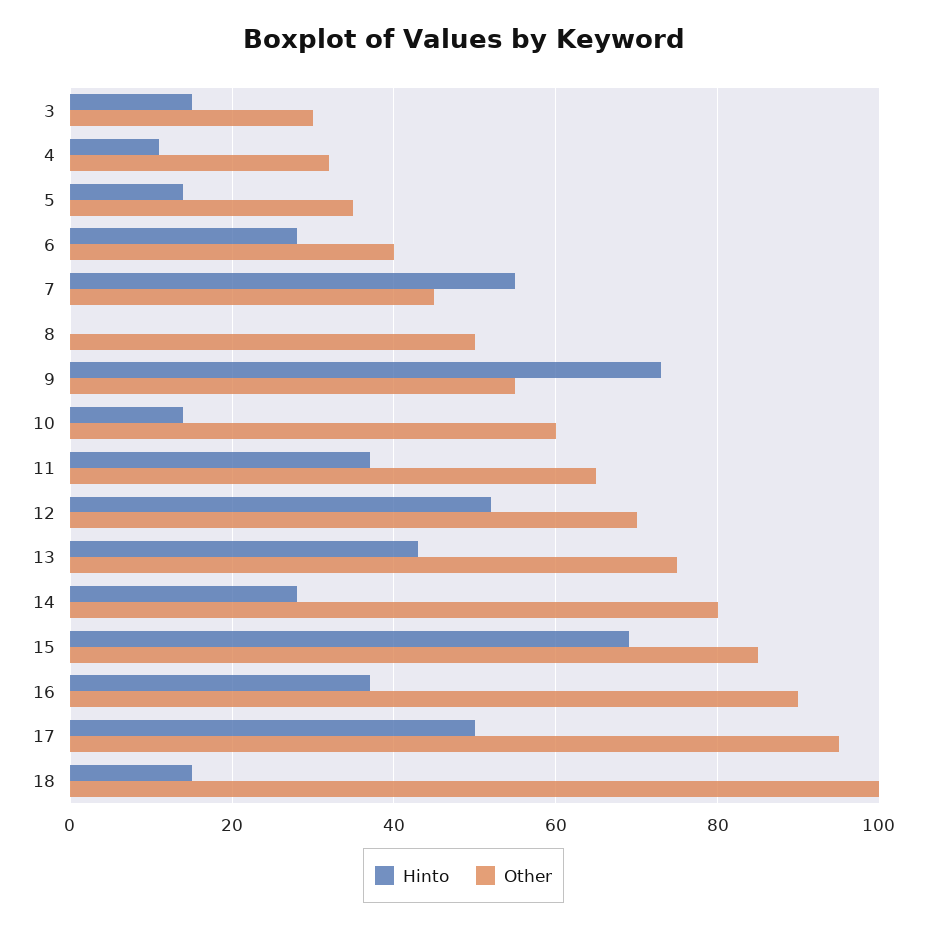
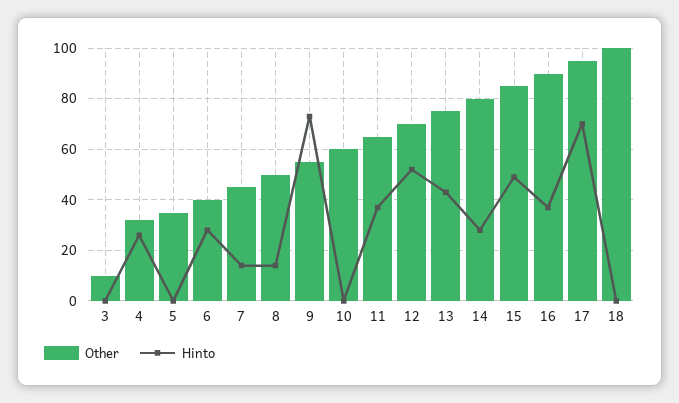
Hinto, 3: 15 -> 0
Other, 3: 30 -> 10
Hinto, 4: 10 -> 25
Hinto, 5: 15 -> 0
Hinto, 7: 55 -> 15
Hinto, 8: 0 -> 15
Hinto, 10: 15 -> 0
Hinto, 15: 70 -> 50
Hinto, 17: 50 -> 70
Hinto, 18: 15 -> 0

